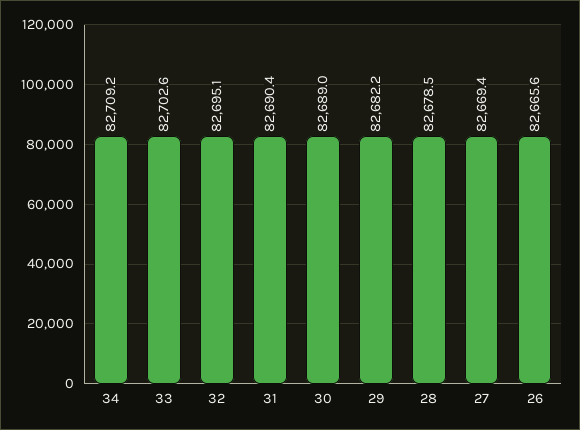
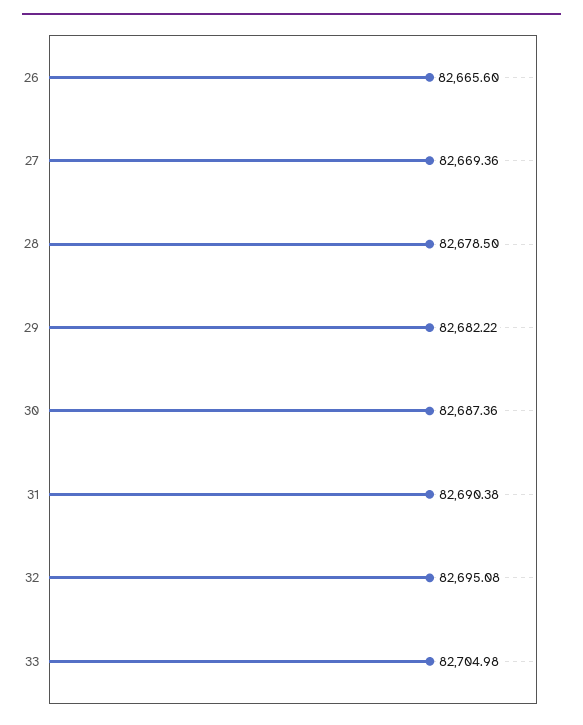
34: 82709.2 -> none
33: 82702.6 -> 82704.98
30: 82689 -> 82687.36

